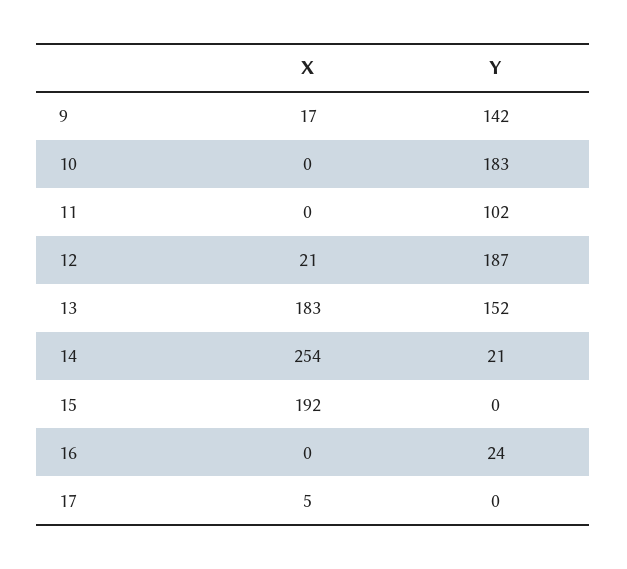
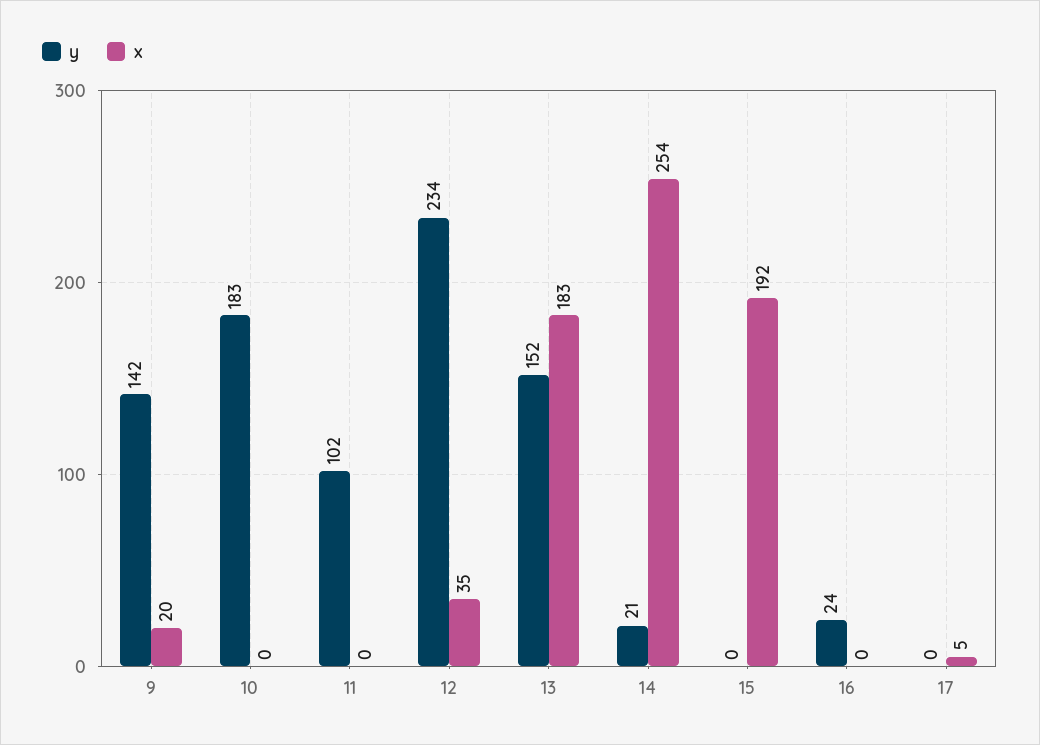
X, 9: 17 -> 20
X, 12: 21 -> 35
Y, 12: 187 -> 234

